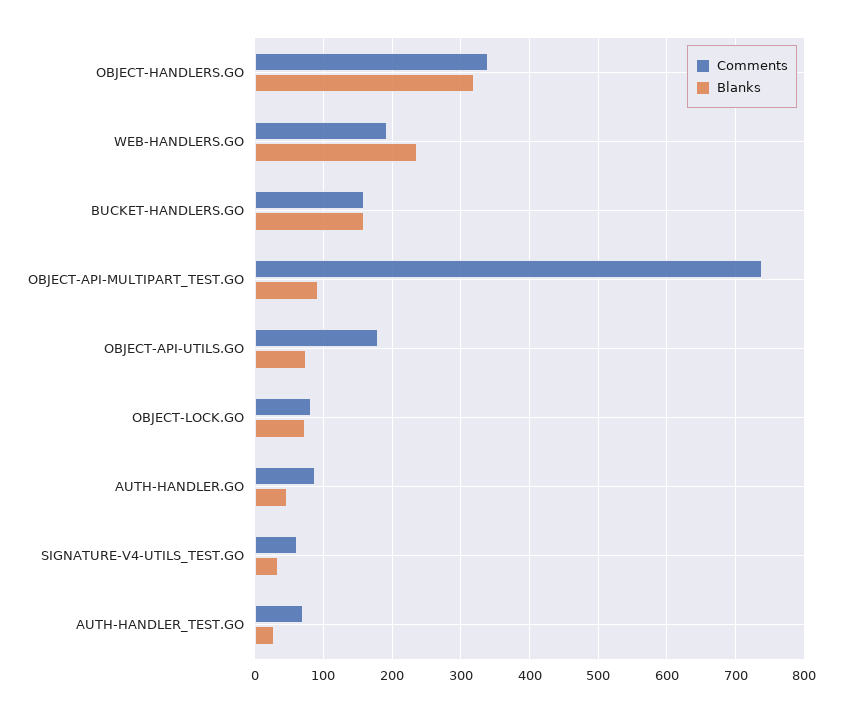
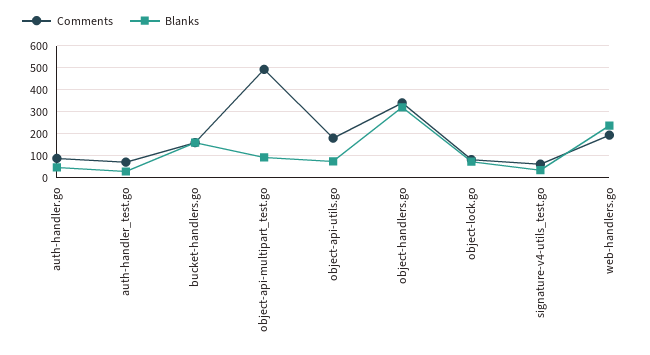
Comments, OBJECT-API-MULTIPART_TEST.GO: 740 -> 500

